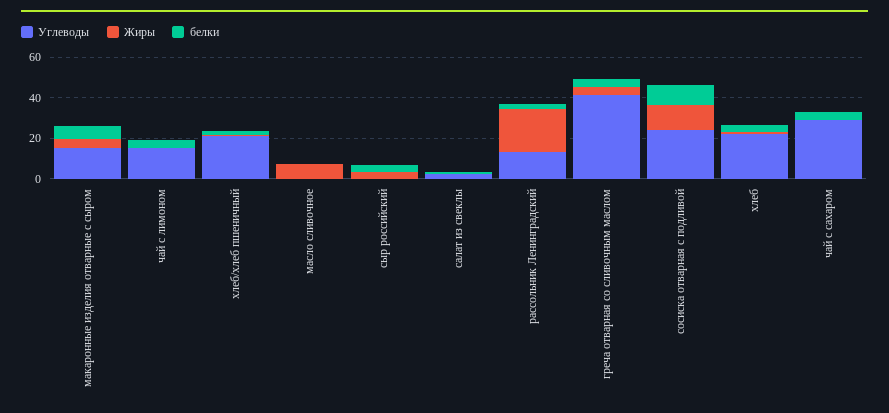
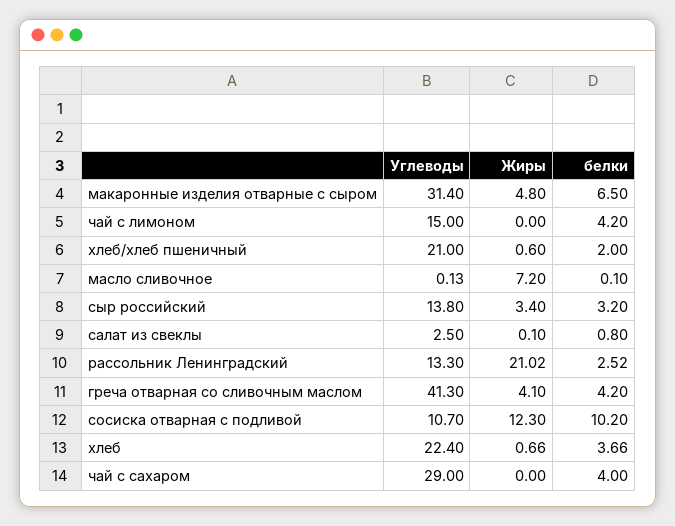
Углеводы, макаронные изделия отварные с сыром: 15 -> 31.4
Углеводы, сыр российский: 0 -> 13.8
Углеводы, сосиска отварная с подливой: 25 -> 10.7

